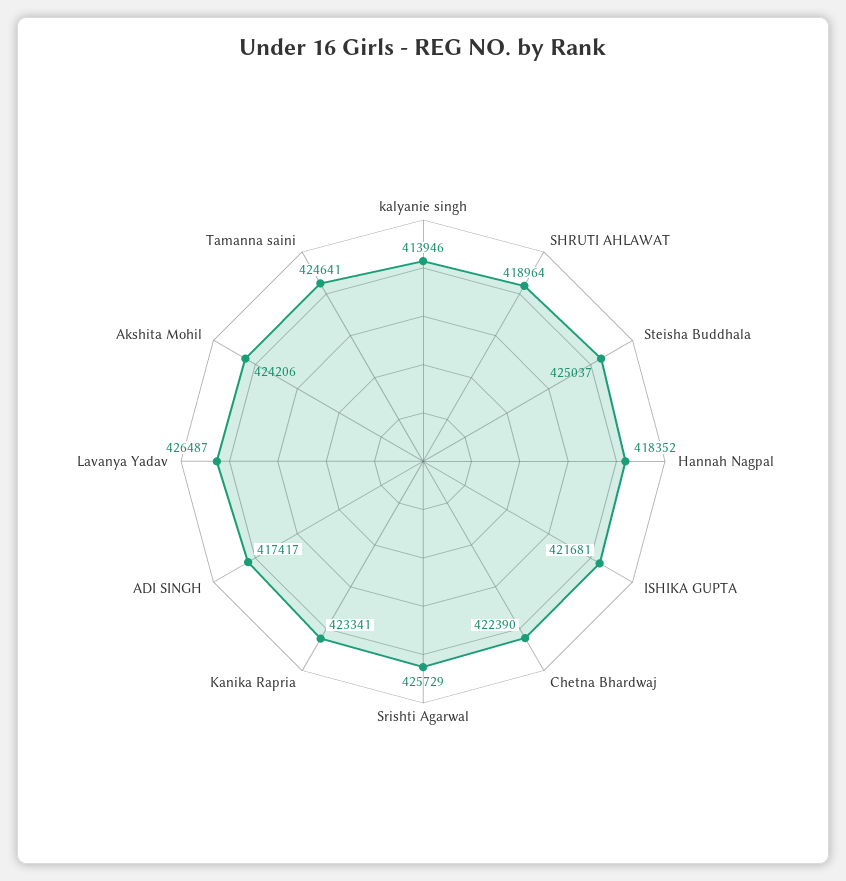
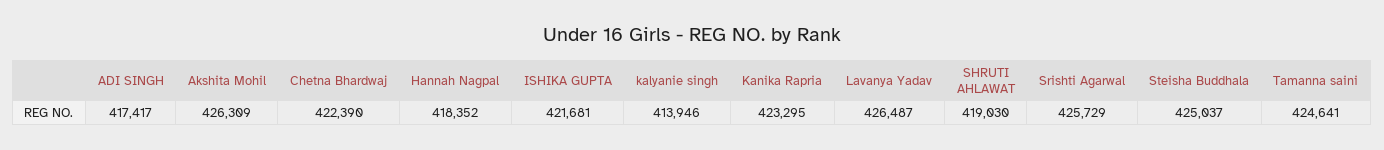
SHRUTI AHLAWAT: 418964 -> 419030
Kanika Rapria: 423341 -> 423295
Akshita Mohil: 424206 -> 426309

